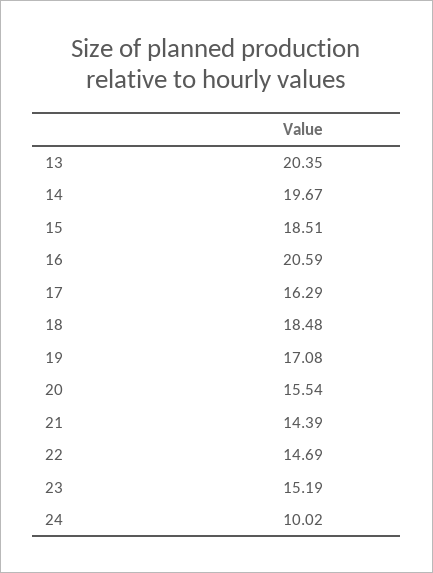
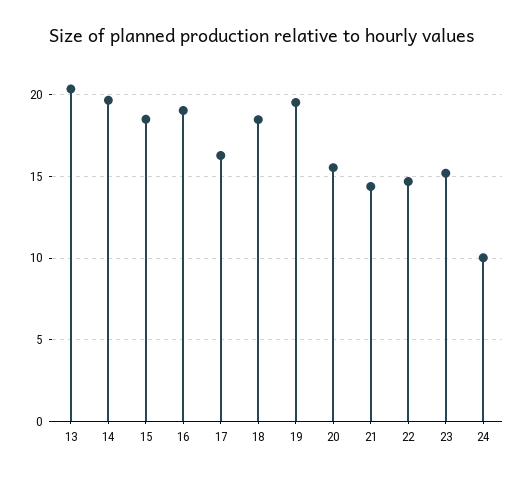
16: 20.59 -> 19
19: 17.08 -> 19.5

